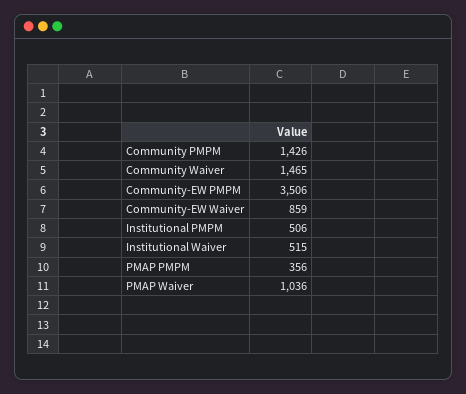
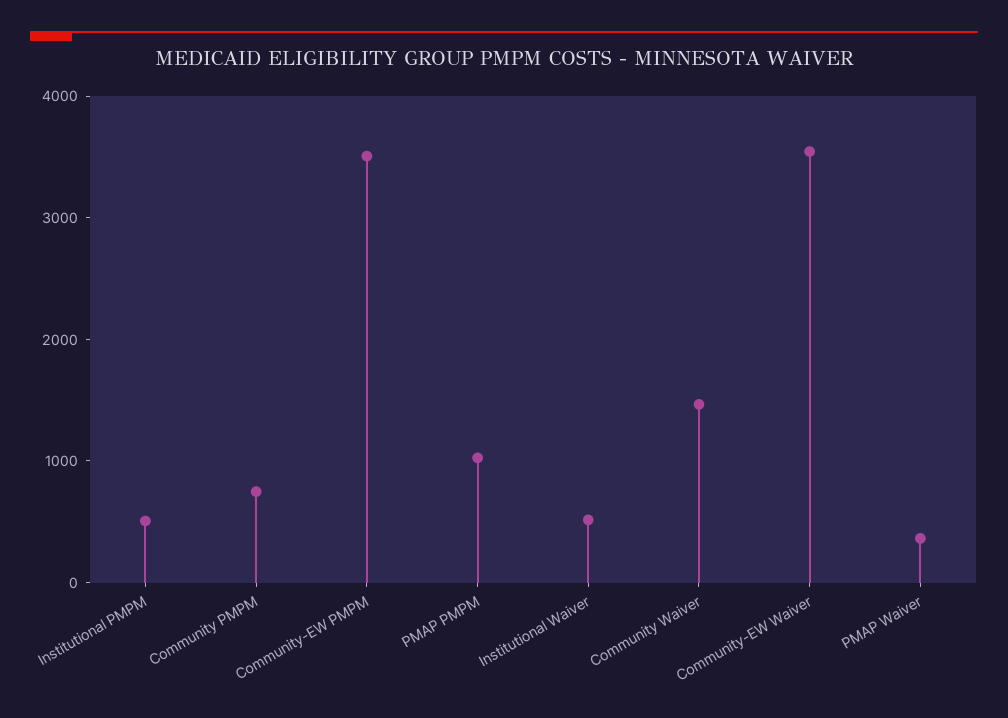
Community PMPM: 1426 -> 800
Community-EW Waiver: 859 -> 3600
PMAP PMPM: 356 -> 1000
PMAP Waiver: 1036 -> 400

